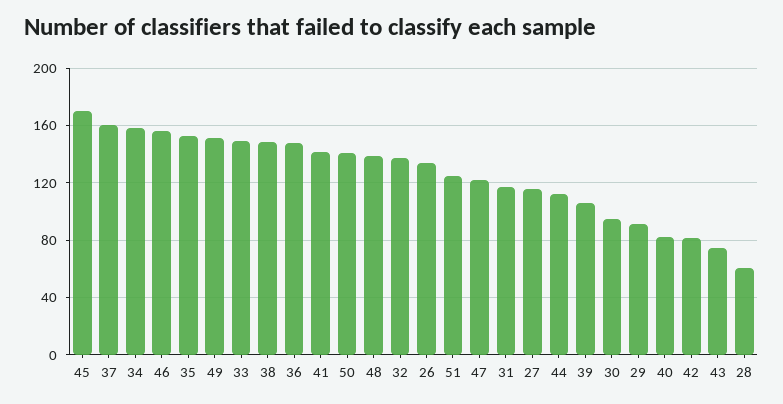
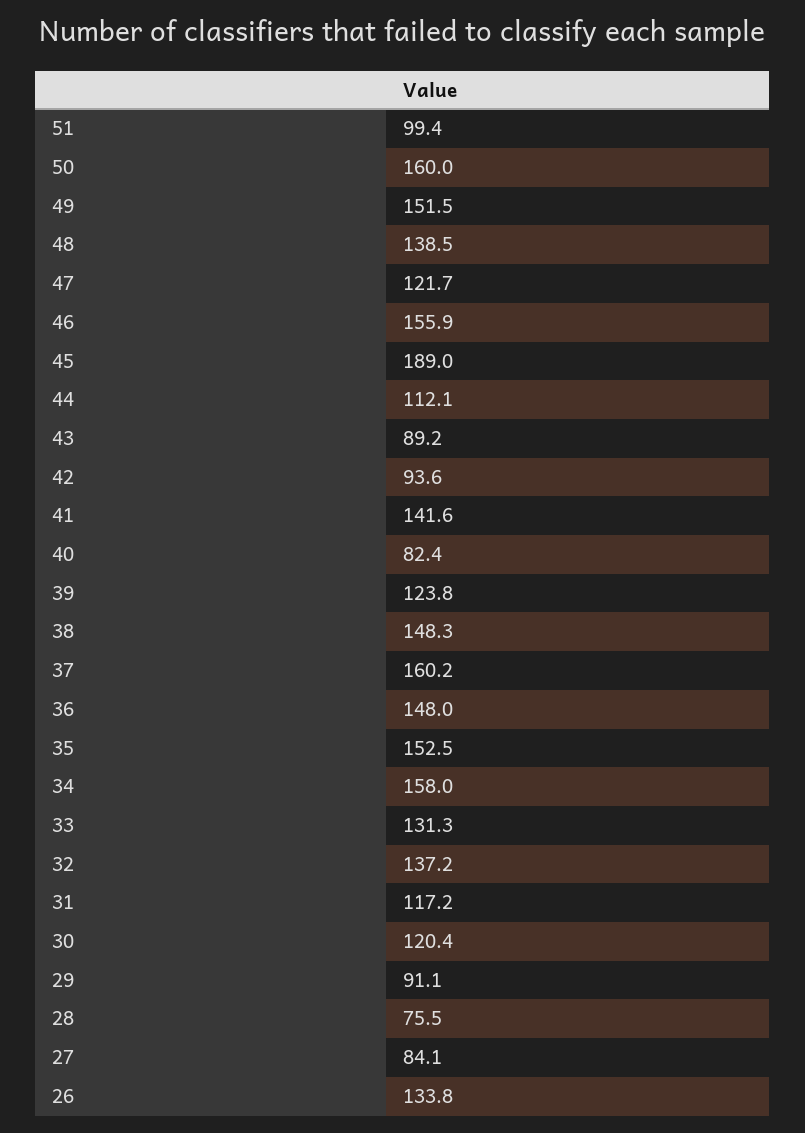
45: 170 -> 189
33: 150 -> 131.3
50: 140 -> 160
51: 125 -> 99.4
27: 115 -> 84.1
39: 105 -> 123.8
30: 95 -> 120.4
42: 80 -> 93.6
43: 75 -> 89.2
28: 60 -> 75.5

